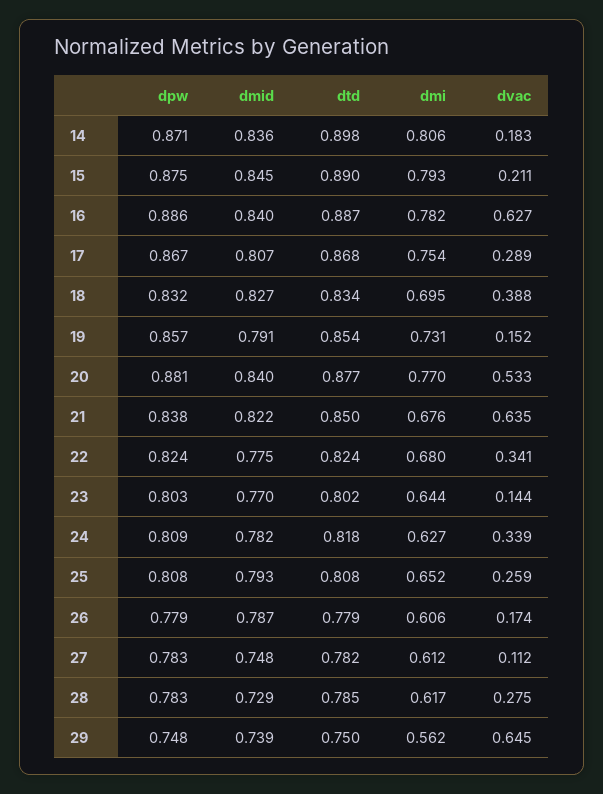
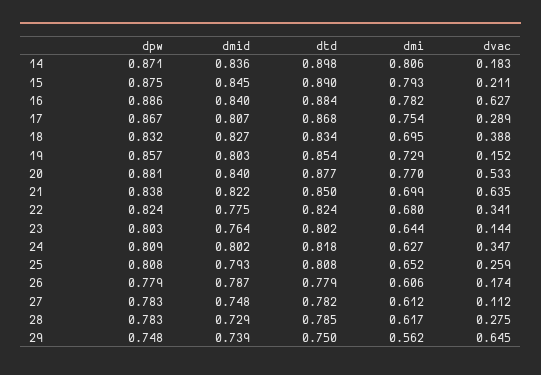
dtd, 16: 0.887 -> 0.884
dmid, 19: 0.791 -> 0.803
dmi, 19: 0.731 -> 0.729
dmi, 21: 0.676 -> 0.699
dmid, 23: 0.77 -> 0.764
dmid, 24: 0.782 -> 0.802
dvac, 24: 0.339 -> 0.347

